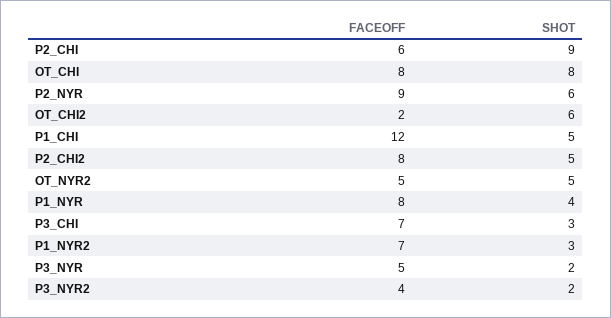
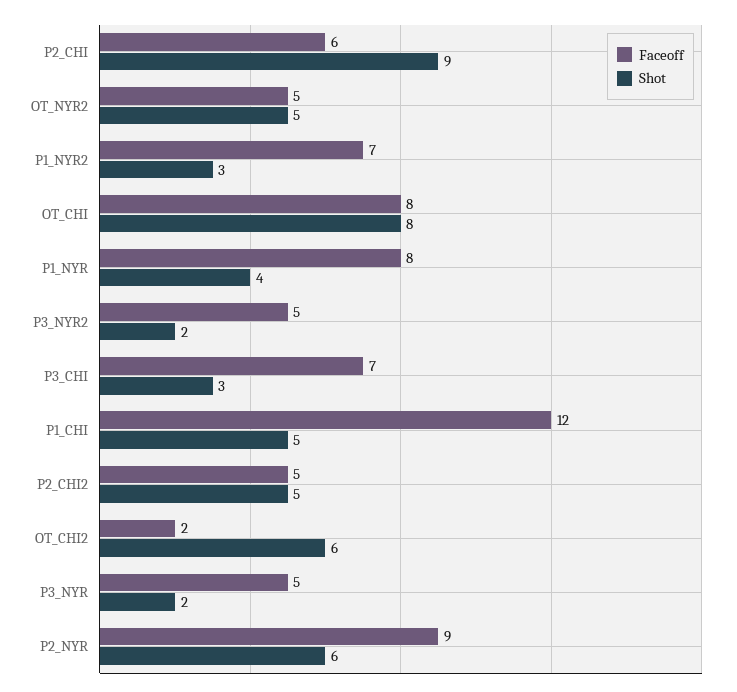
FACEOFF, P2_CHI2: 8 -> 5
FACEOFF, P3_NYR2: 4 -> 5

